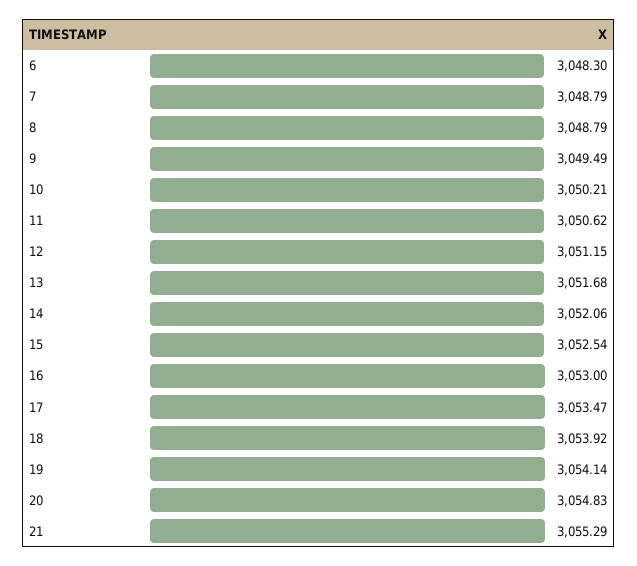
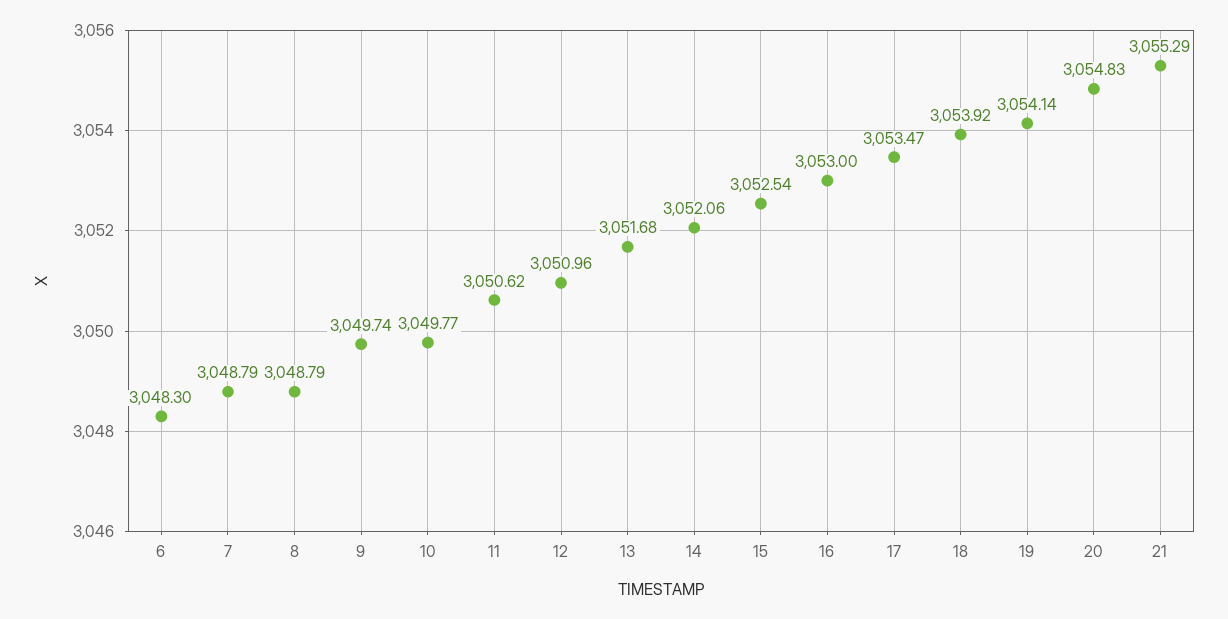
9: 3049.49 -> 3049.74
10: 3050.21 -> 3049.77
12: 3051.15 -> 3050.96

